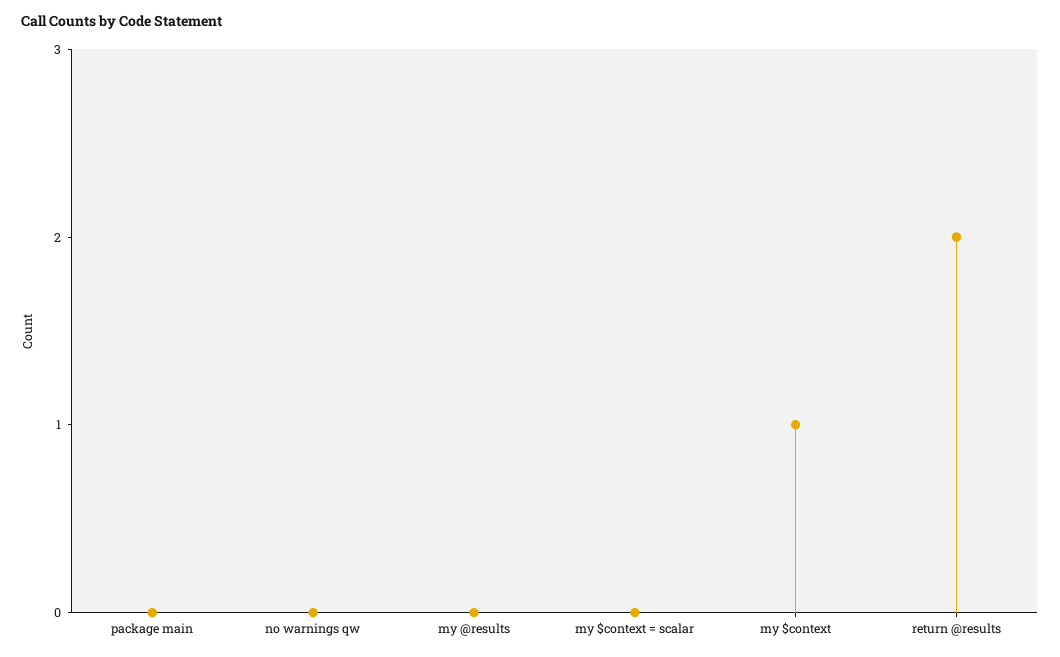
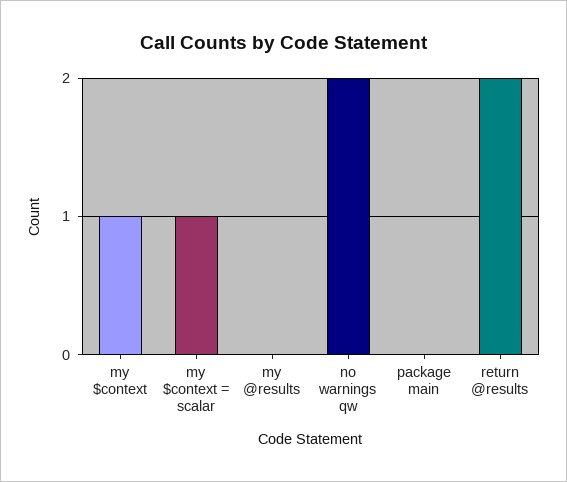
no warnings qw: 0 -> 2
my $context = scalar: 0 -> 1

